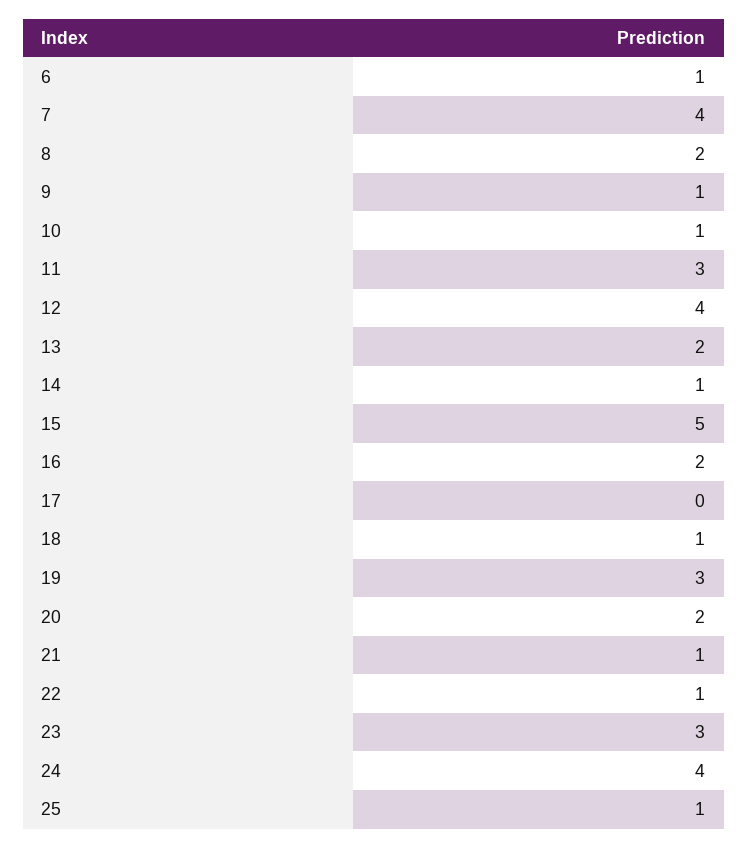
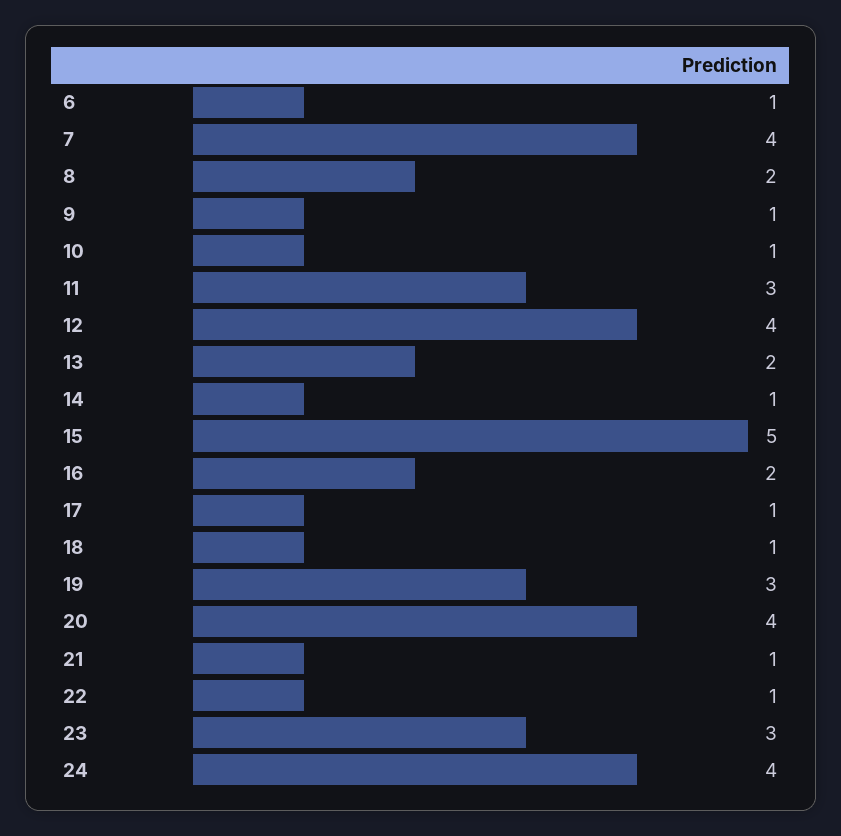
17: 0 -> 1
20: 2 -> 4
25: 1 -> none

